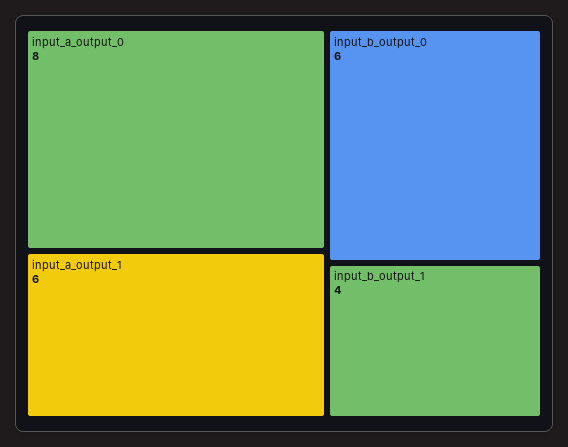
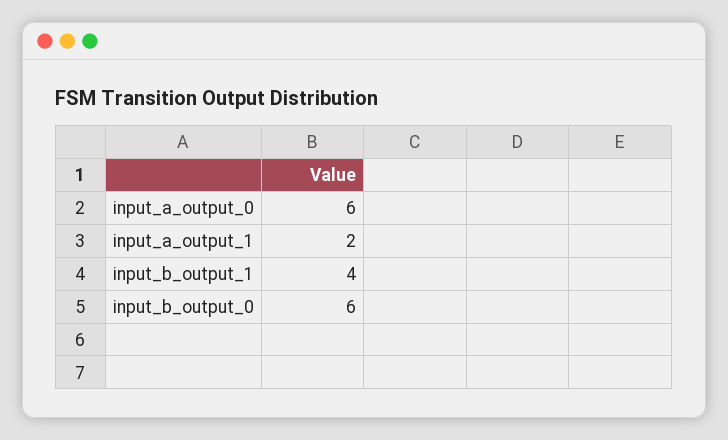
input_a_output_0: 8 -> 6
input_a_output_1: 6 -> 2

